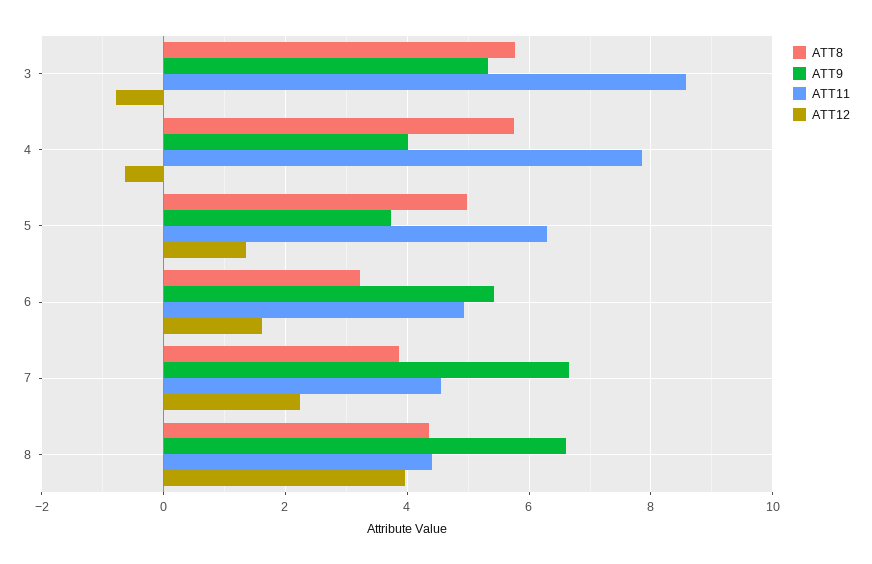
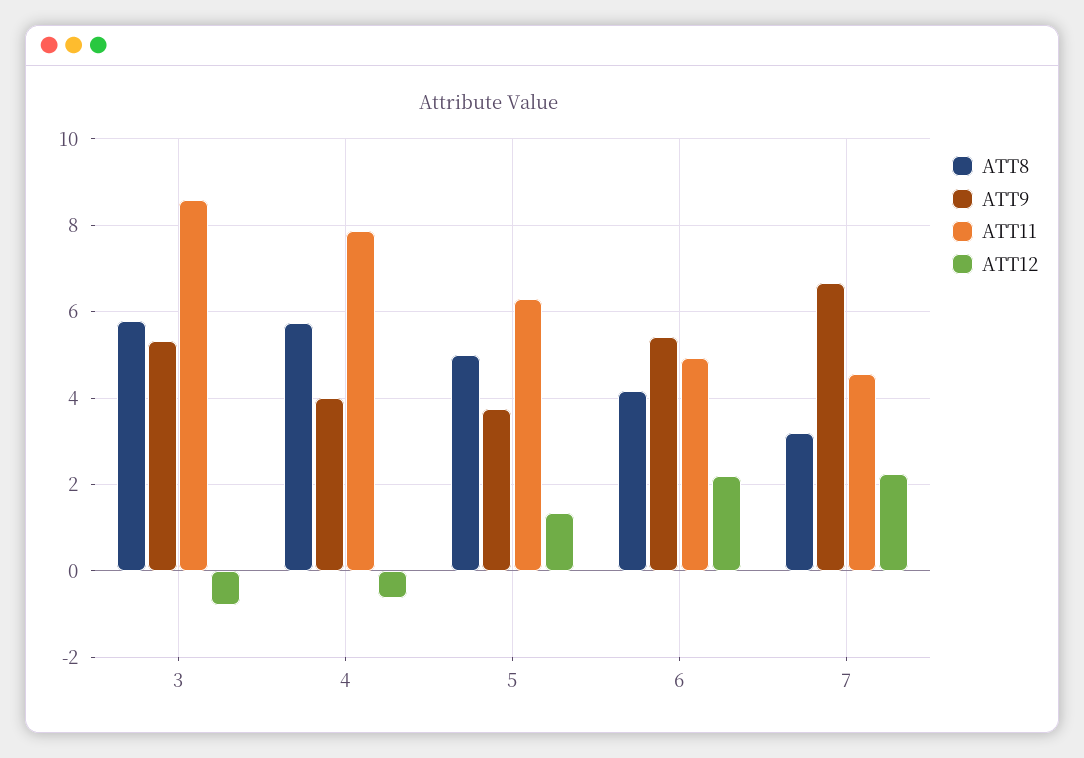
ATT8, 6: 3.2 -> 4.2
ATT12, 6: 1.6 -> 2.2
ATT8, 7: 3.8 -> 3.2
ATT8, 8: 4.4 -> none
ATT9, 8: 6.6 -> none
ATT11, 8: 4.4 -> none
ATT12, 8: 4 -> none

